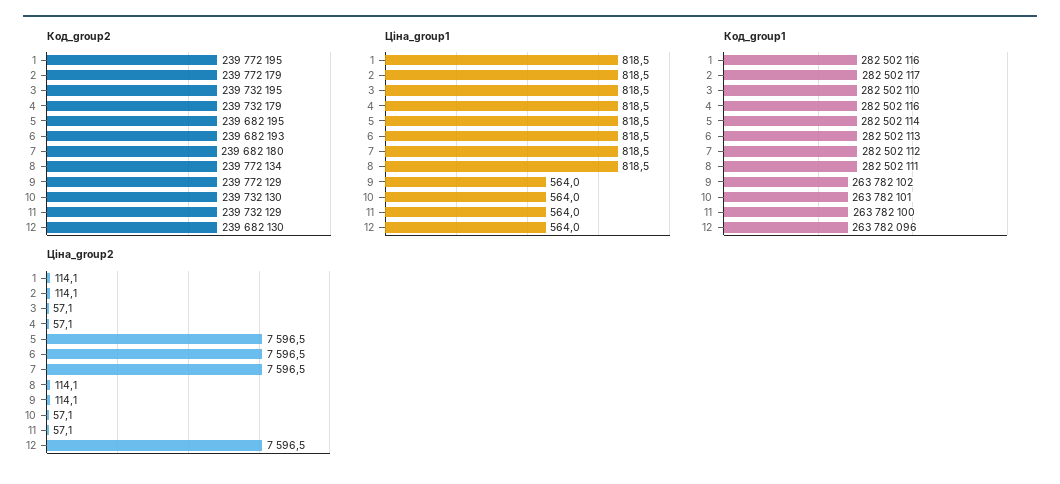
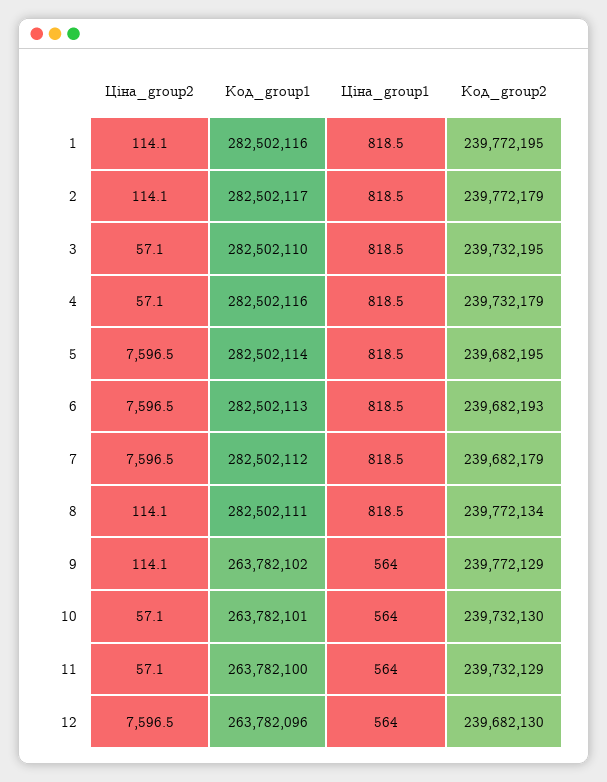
Код_group2, 7: 239682180 -> 239682179

